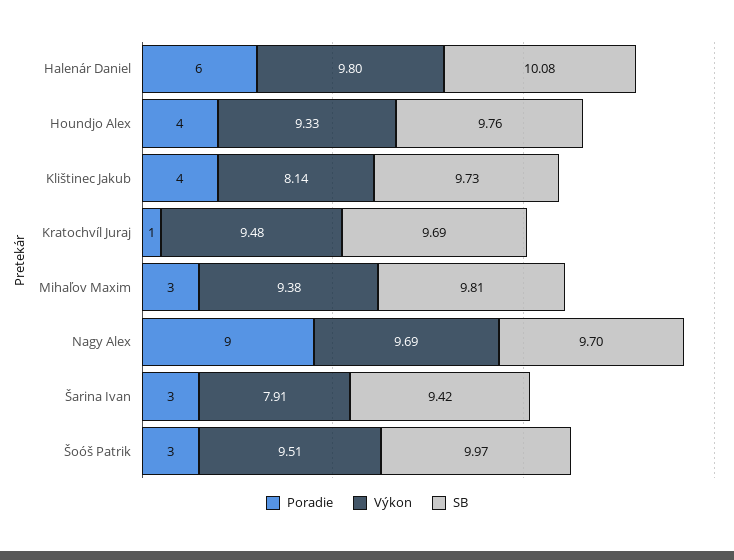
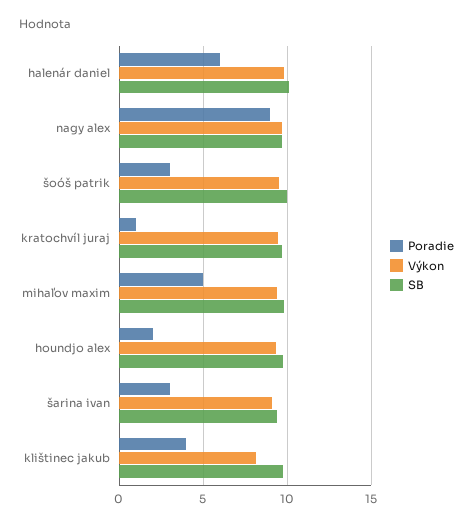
Poradie, Houndjo Alex: 4 -> 2
Poradie, Mihaľov Maxim: 3 -> 5
Výkon, Šarina Ivan: 7.91 -> 9

